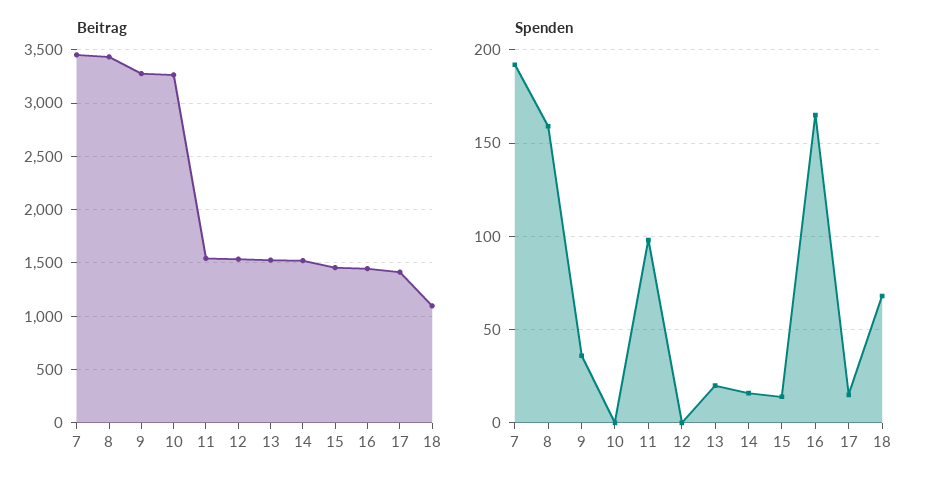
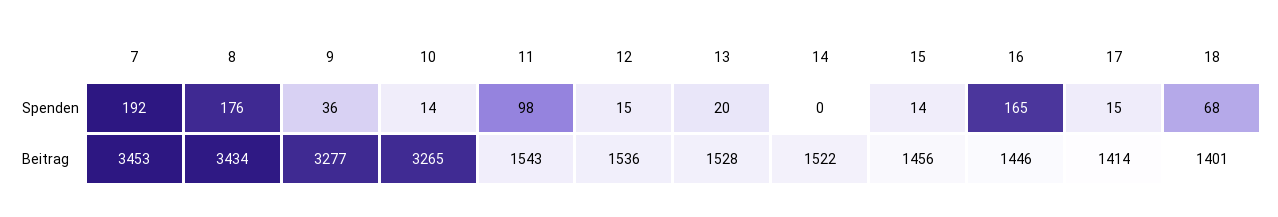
Beitrag, 18: 1100 -> 1401
Spenden, 8: 160 -> 176
Spenden, 10: 0 -> 14
Spenden, 12: 0 -> 15
Spenden, 14: 15 -> 0

